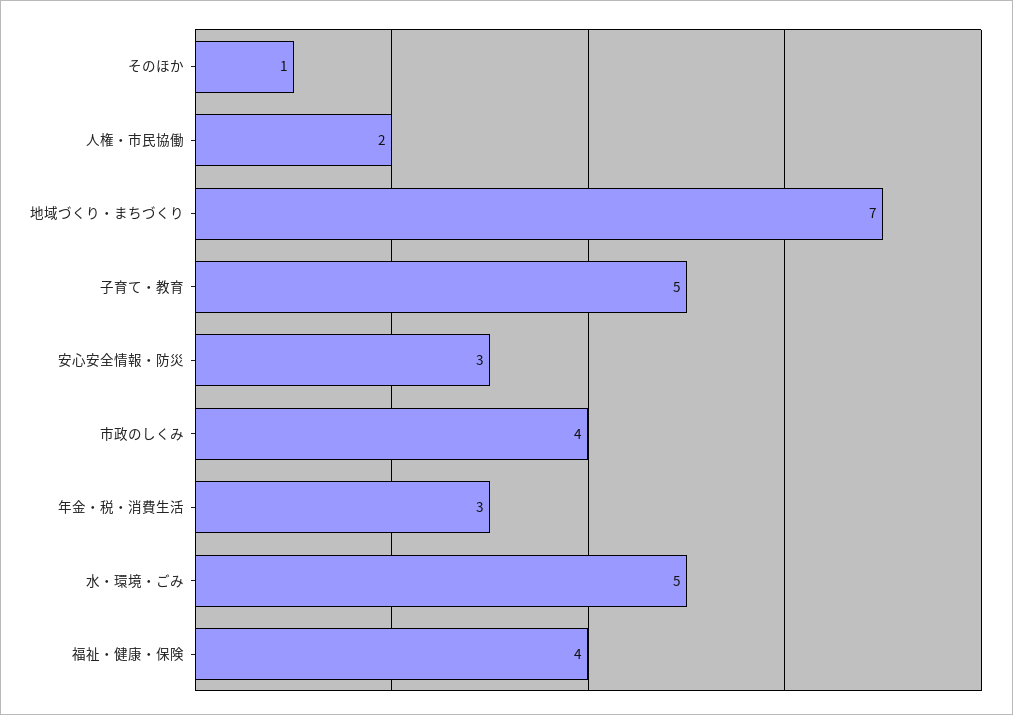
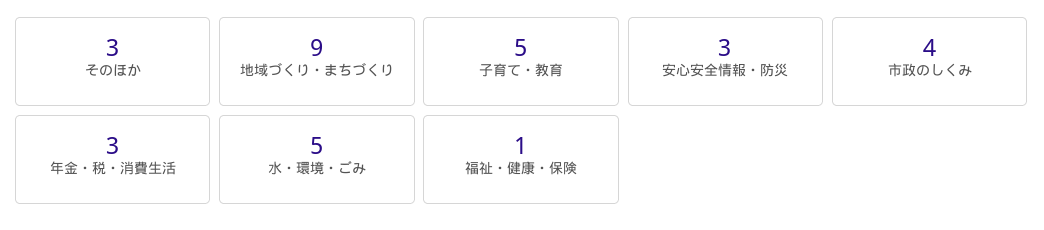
そのほか: 1 -> 3
人権・市民協働: 2 -> none
地域づくり・まちづくり: 7 -> 9
福祉・健康・保険: 4 -> 1

